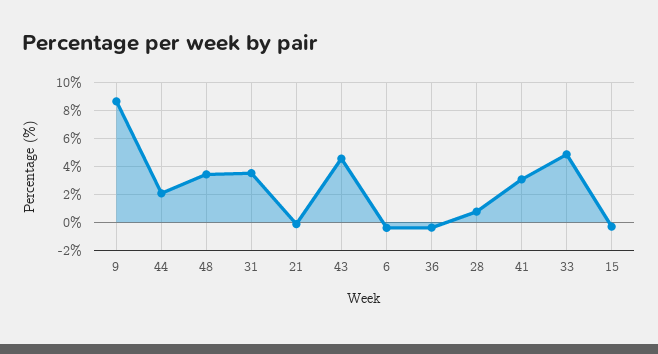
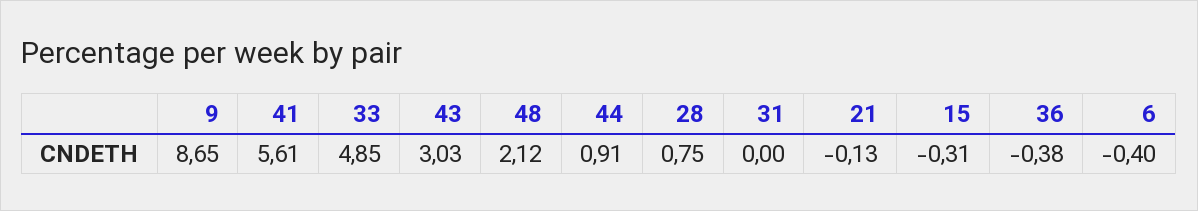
44: 2 -> 0.91
48: 3.5 -> 2.12
31: 3.5 -> 0
43: 4.5 -> 3.03
41: 3 -> 5.61

